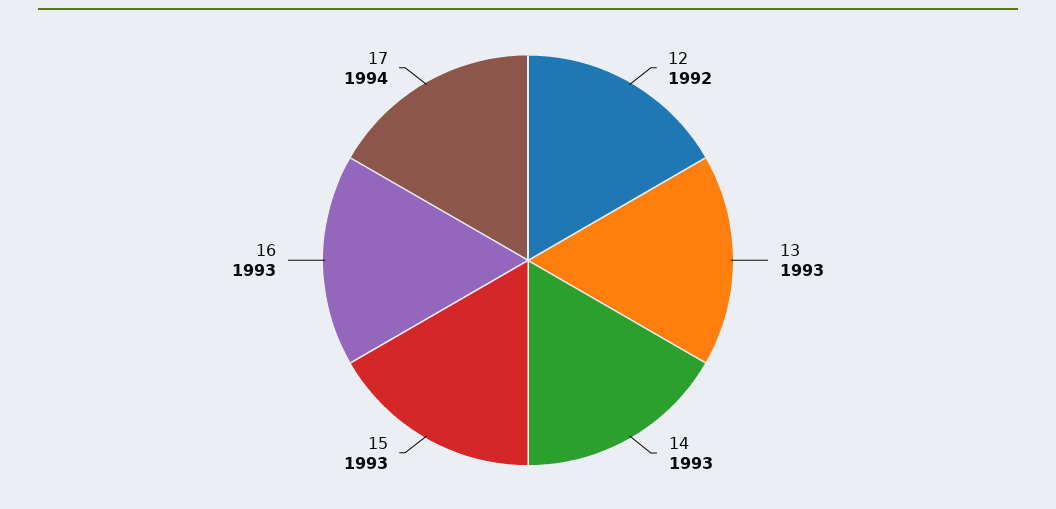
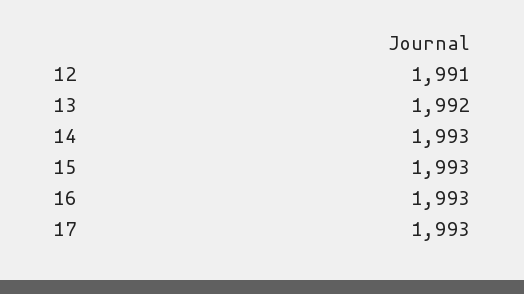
12: 1992 -> 1991
13: 1993 -> 1992
17: 1994 -> 1993

